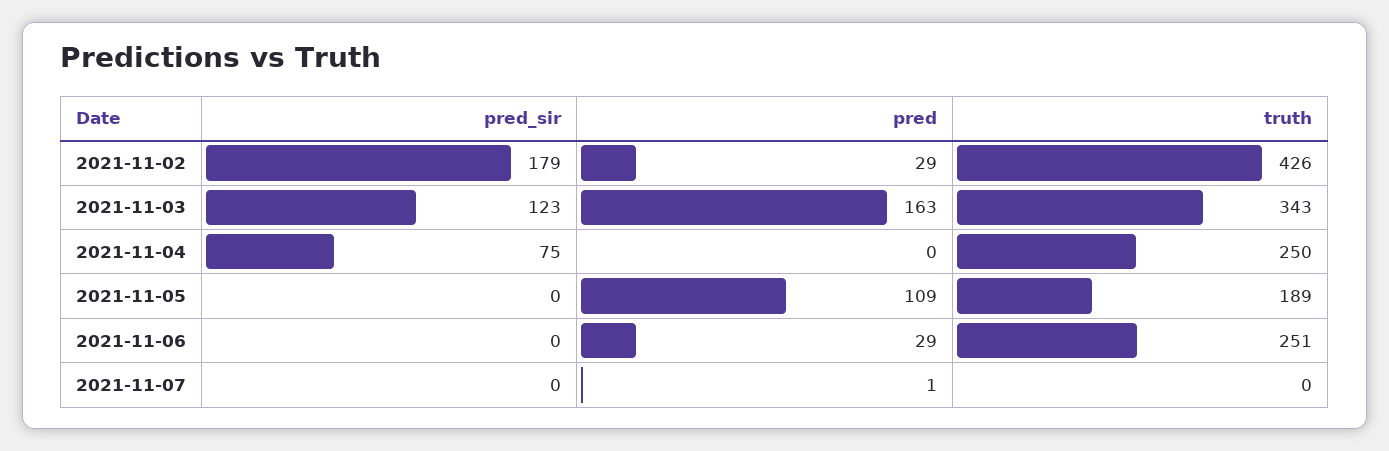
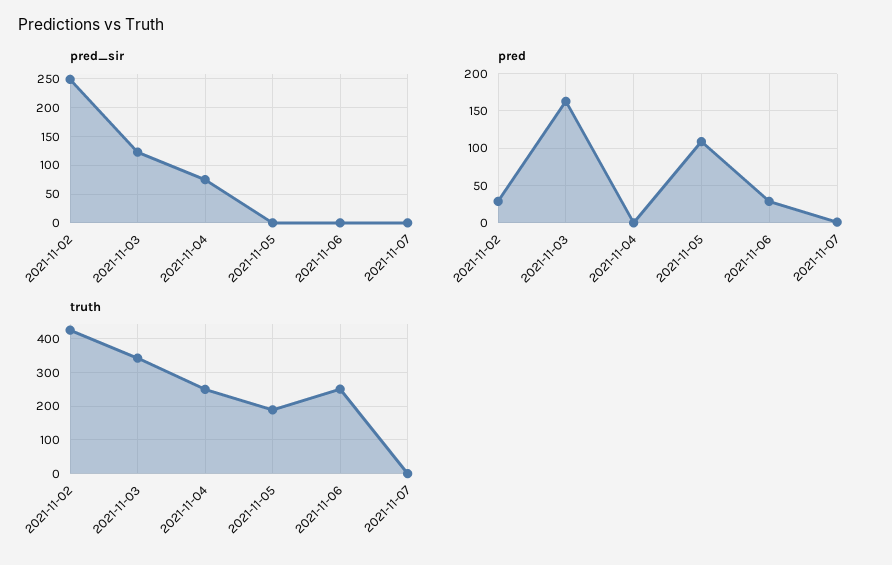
pred_sir, 2021-11-02: 179 -> 250

